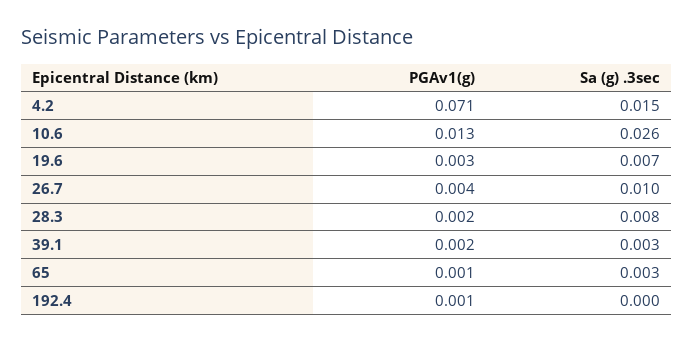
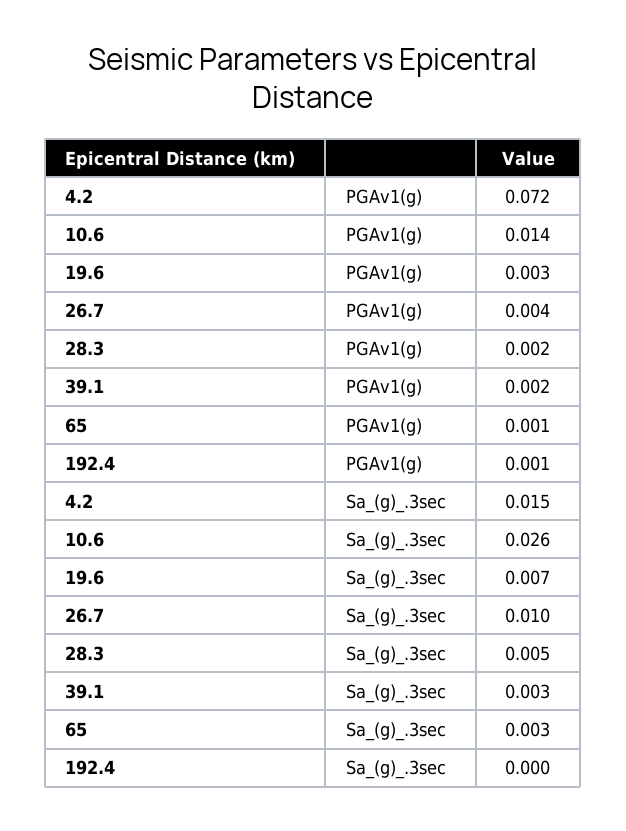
PGAv1(g), 4.2: 0.071 -> 0.072
PGAv1(g), 10.6: 0.013 -> 0.014
Sa (g) .3sec, 28.3: 0.008 -> 0.005

